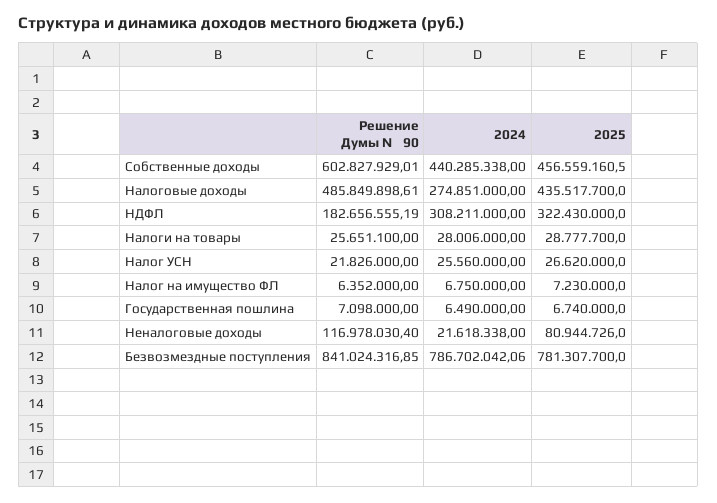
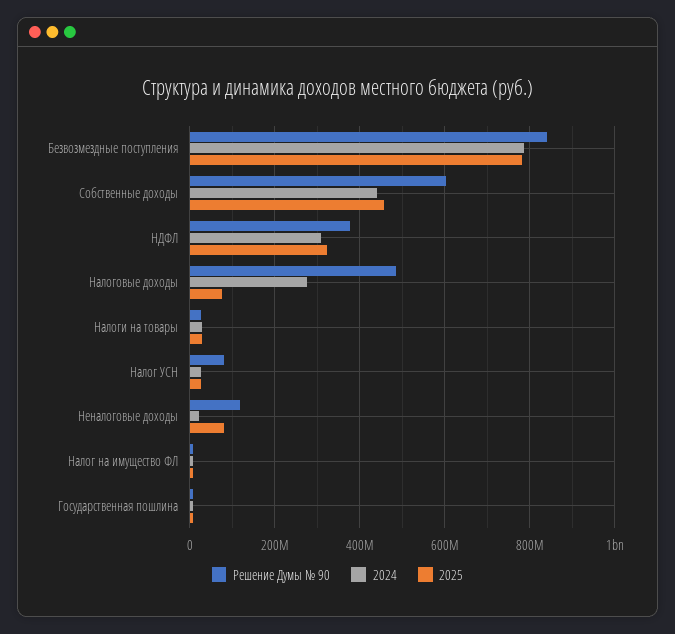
2025, Налоговые доходы: 435517700 -> 80000000
Решение Думы № 90, НДФЛ: 182656555.19 -> 380000000
Решение Думы № 90, Налог УСН: 21826000 -> 80000000

